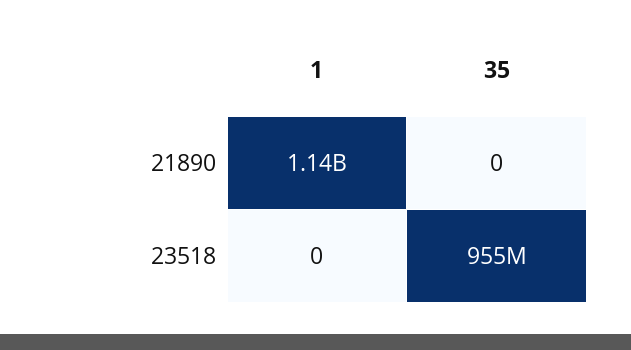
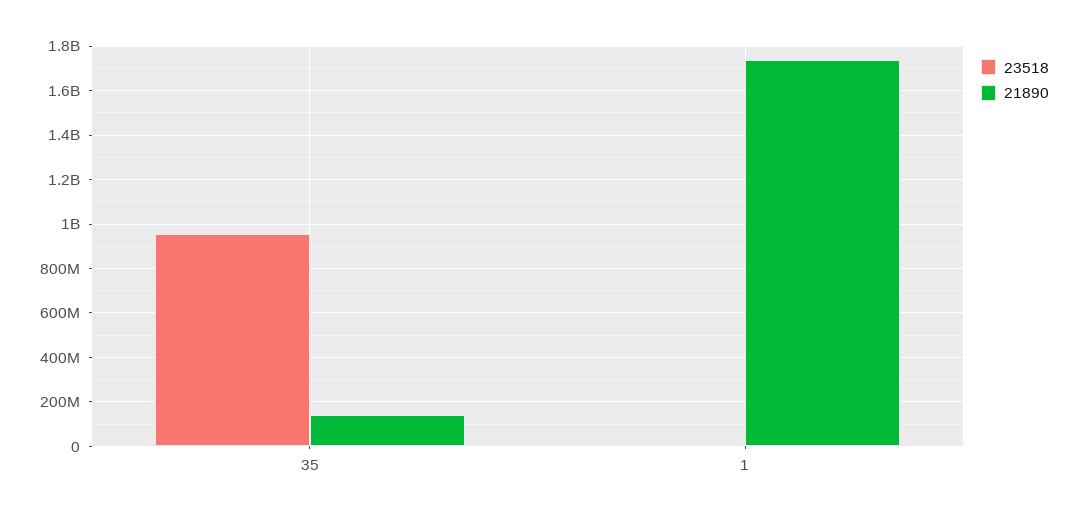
21890, 1: 1140000000 -> 1750000000
21890, 35: 0 -> 150000000

